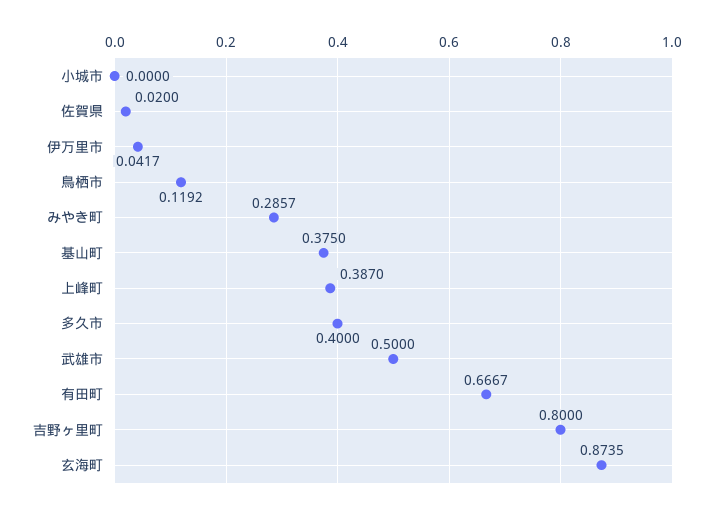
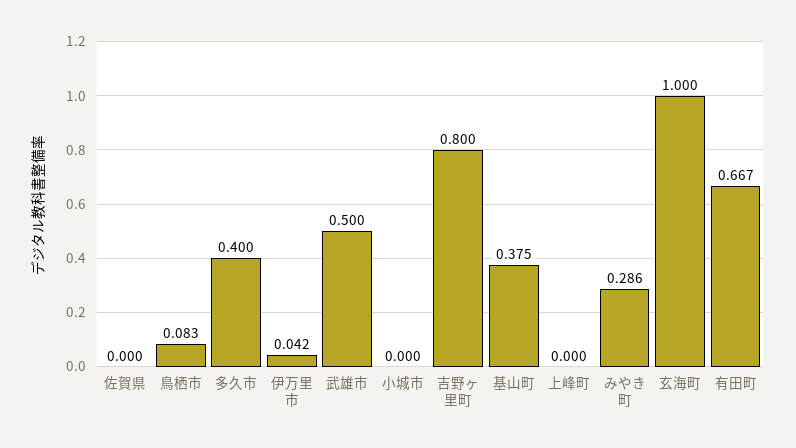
佐賀県: 0.02 -> 0
鳥栖市: 0.1192 -> 0.083
上峰町: 0.387 -> 0
玄海町: 0.8735 -> 1

